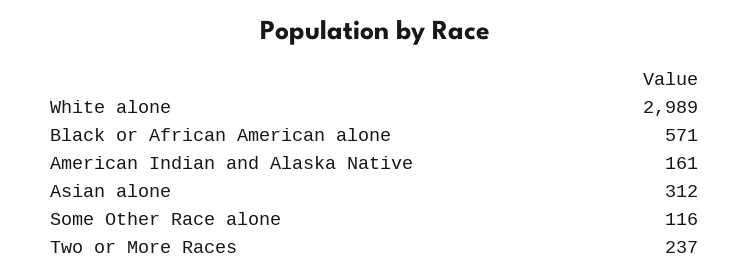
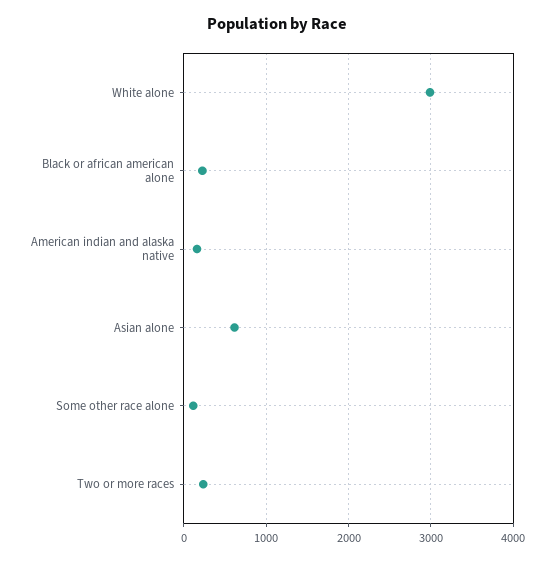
Black or African American alone: 571 -> 200
Asian alone: 312 -> 600

